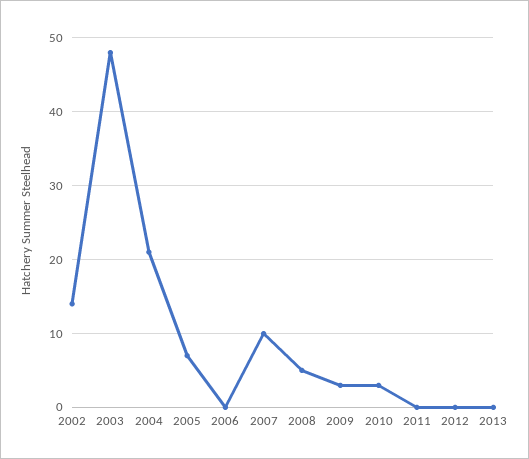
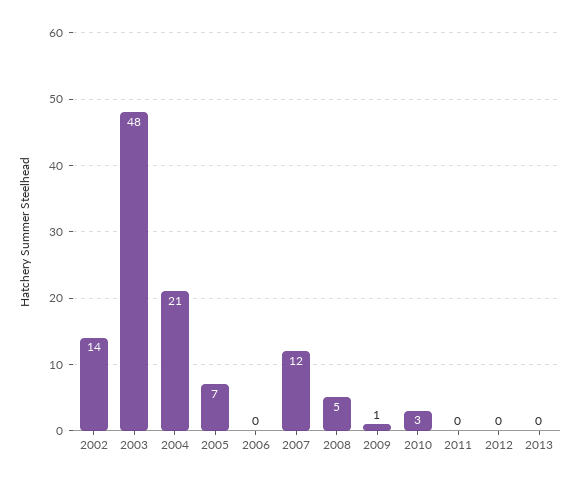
2007: 10 -> 12
2009: 3 -> 1

